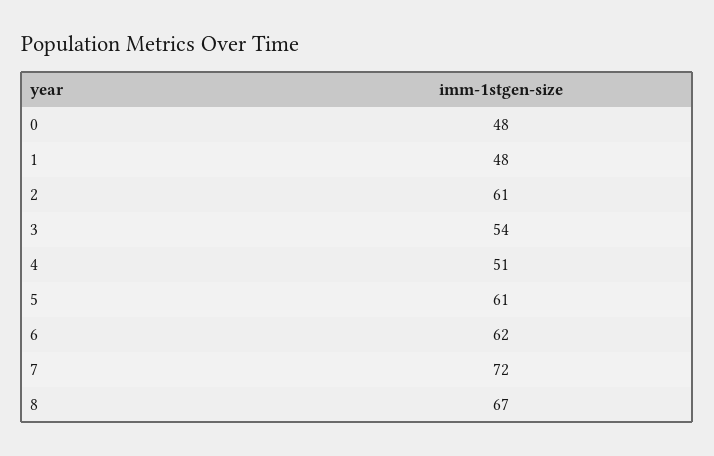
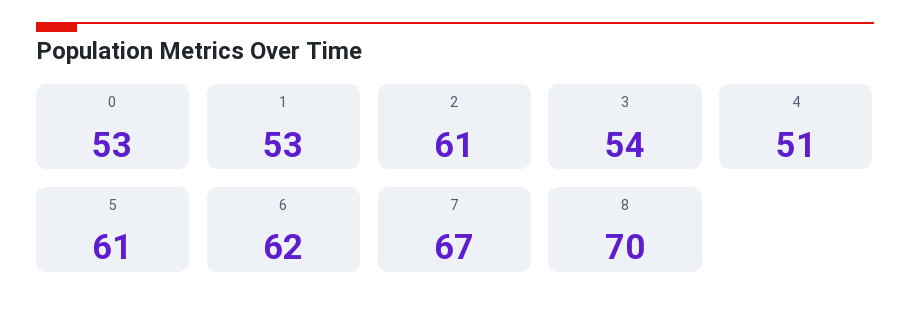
0: 48 -> 53
1: 48 -> 53
7: 72 -> 67
8: 67 -> 70

